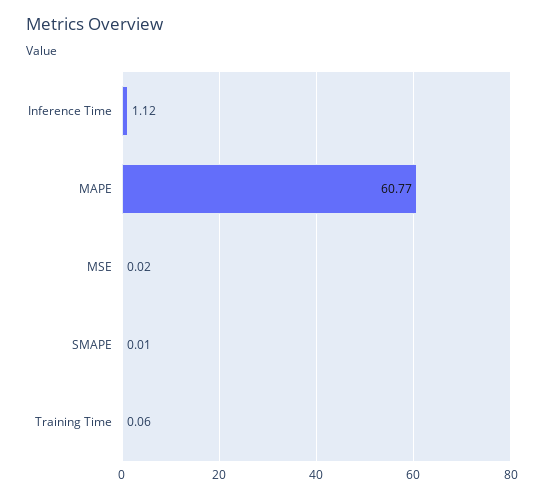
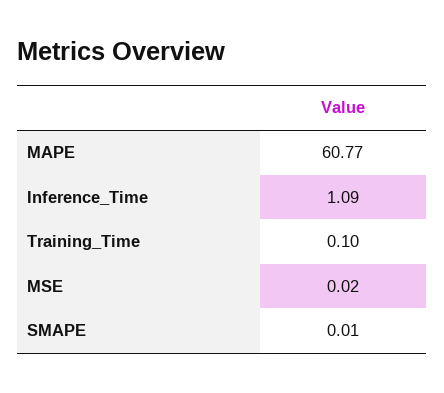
Inference Time: 1.12 -> 1.09
Training Time: 0.06 -> 0.1

